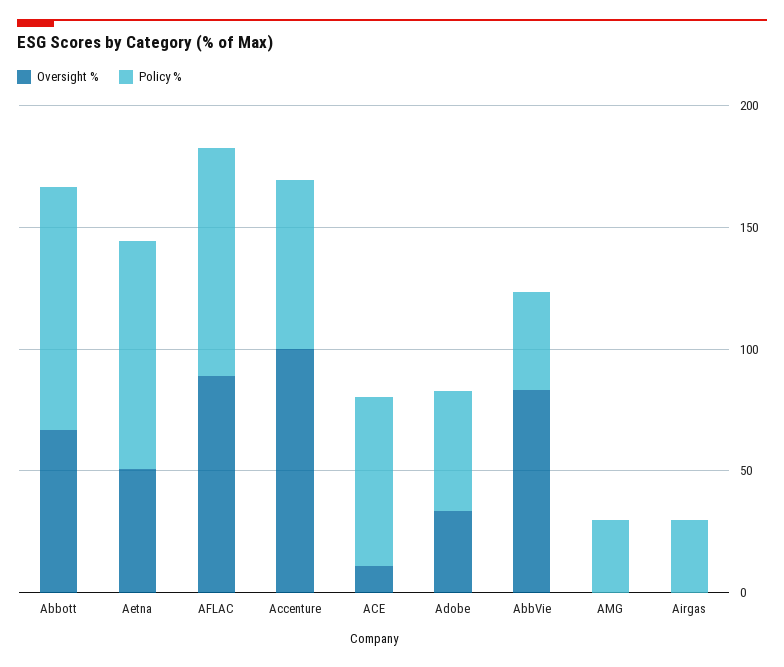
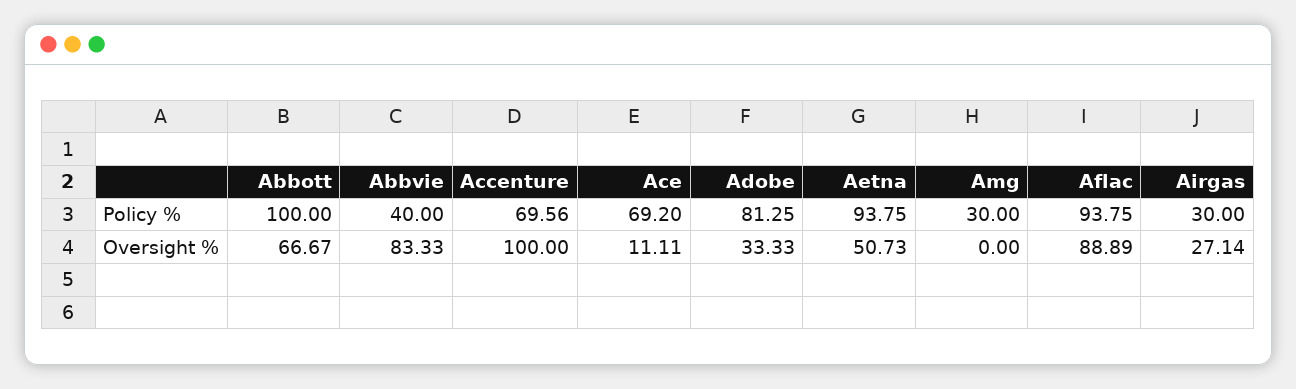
Policy %, Adobe: 50 -> 81.25
Oversight %, Airgas: 0 -> 27.14

